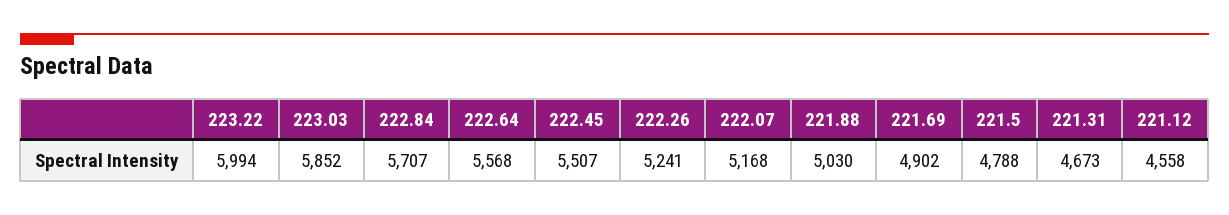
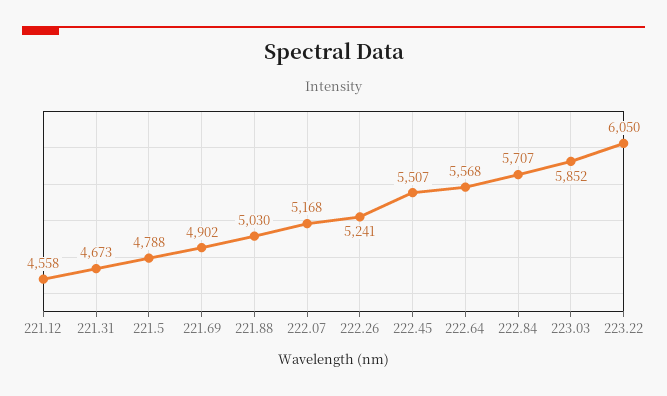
223.22: 5994 -> 6050

